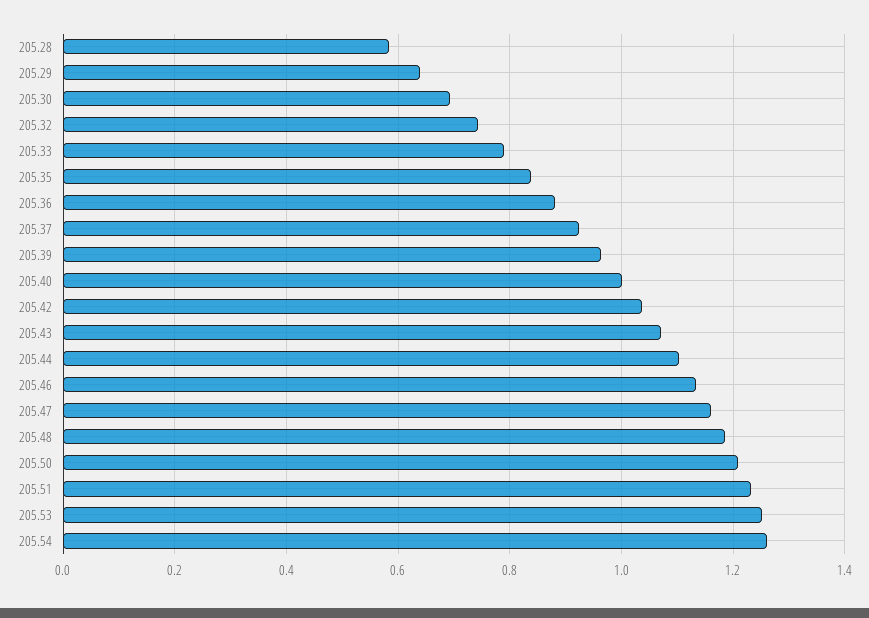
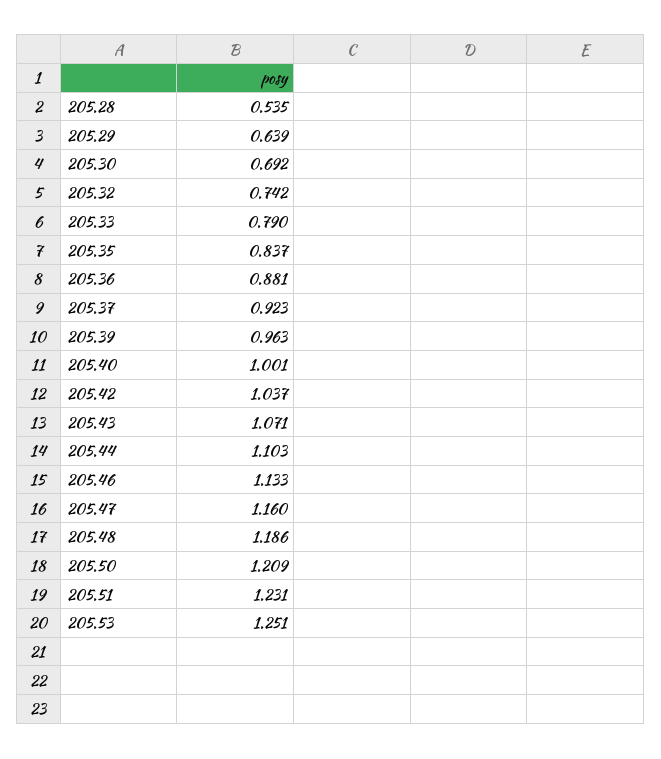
205.28: 0.58 -> 0.535
205.54: 1.26 -> none

